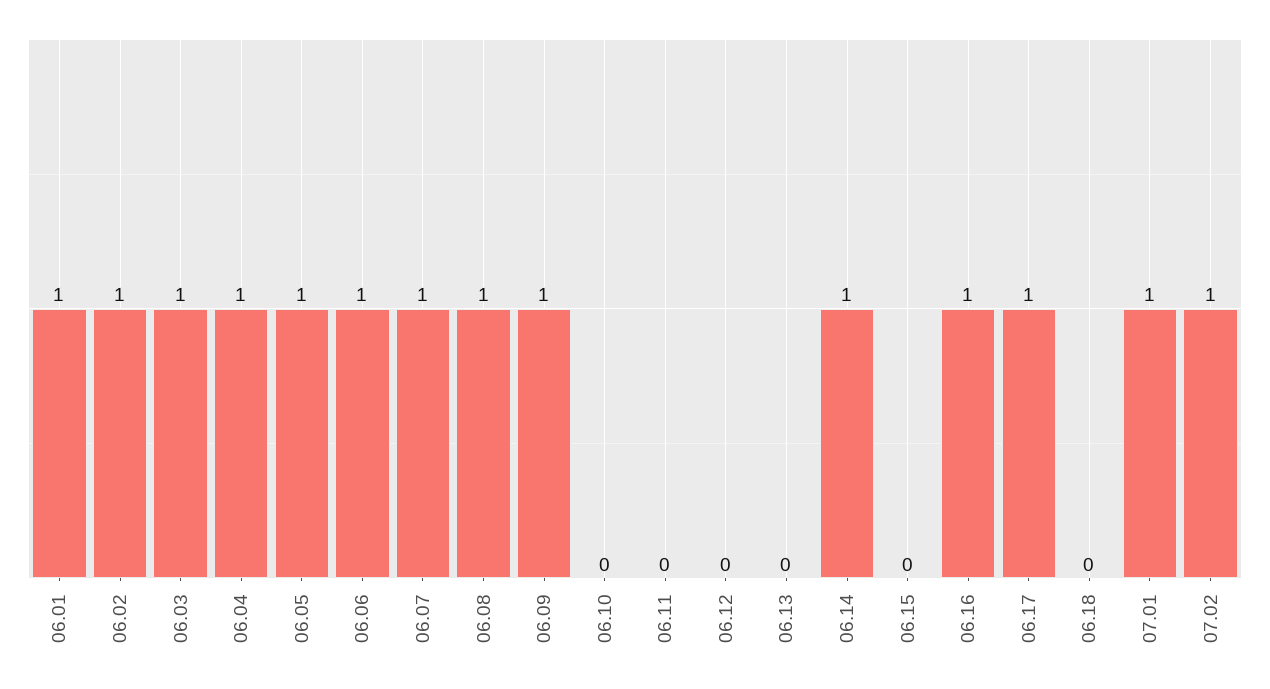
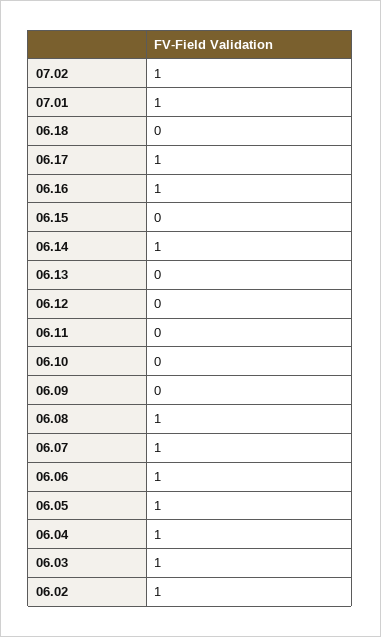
06.01: 1 -> none
06.09: 1 -> 0

